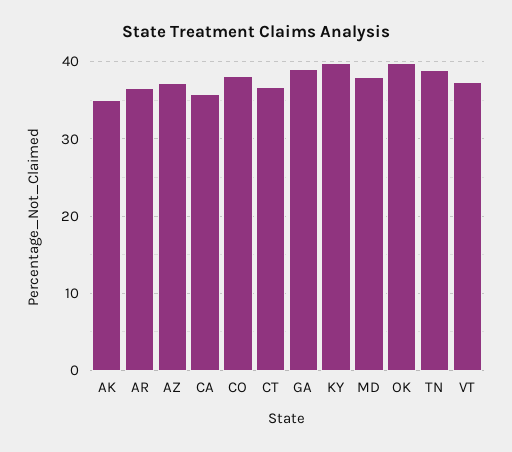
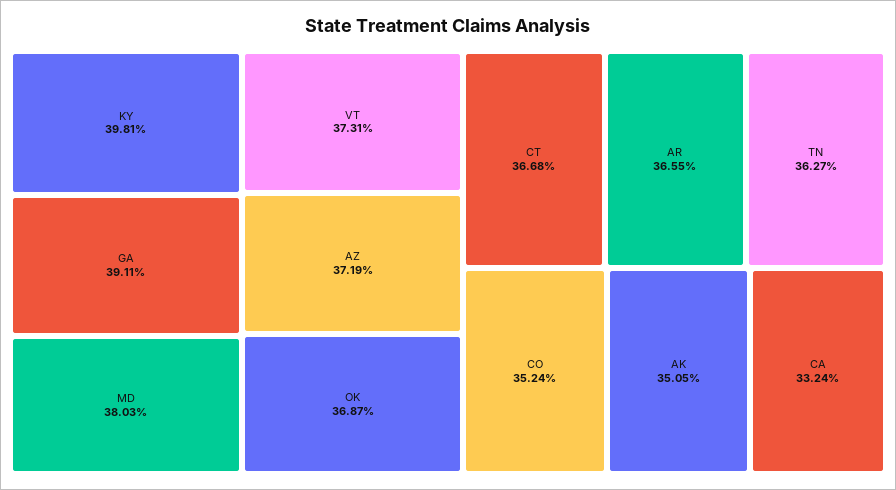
CA: 36 -> 33.24
CO: 38 -> 35.24
OK: 40 -> 36.87
TN: 39 -> 36.27

